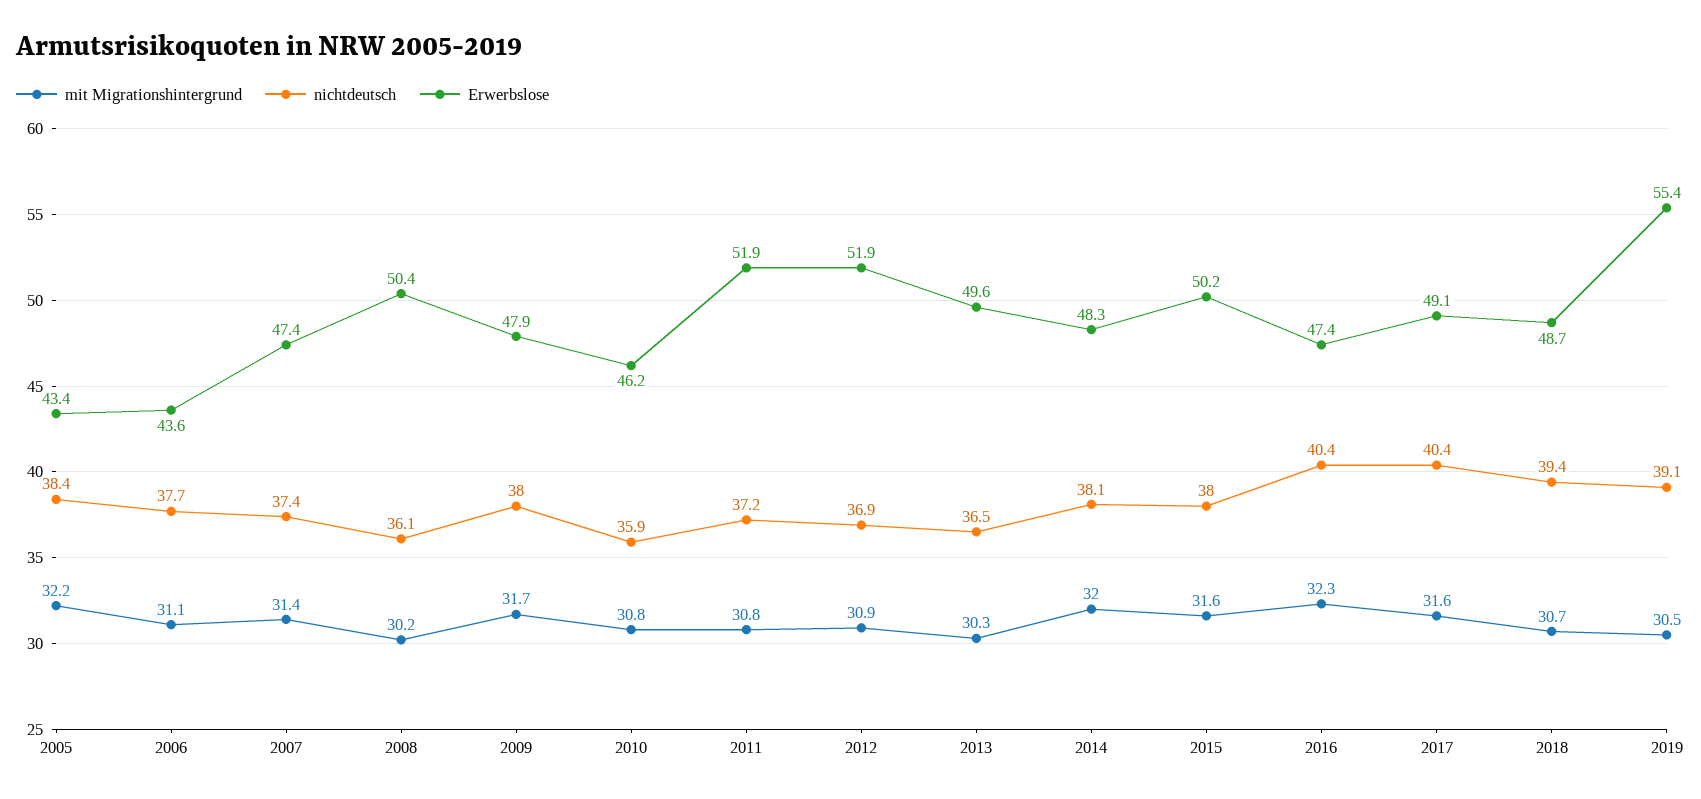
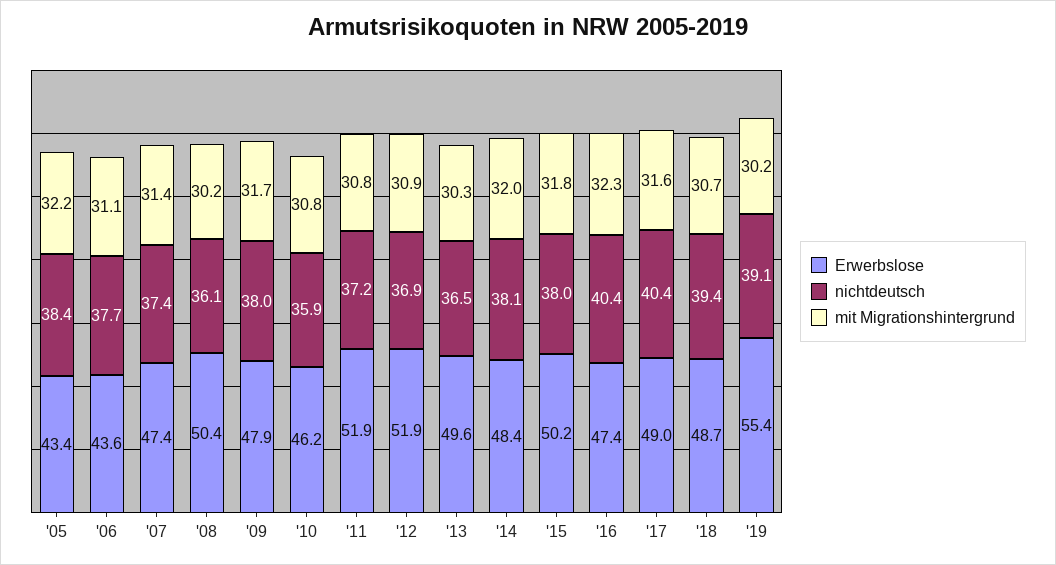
Erwerbslose, 2014: 48.3 -> 48.4
mit Migrationshintergrund, 2015: 31.6 -> 31.8
Erwerbslose, 2017: 49.1 -> 49
mit Migrationshintergrund, 2019: 30.5 -> 30.2

